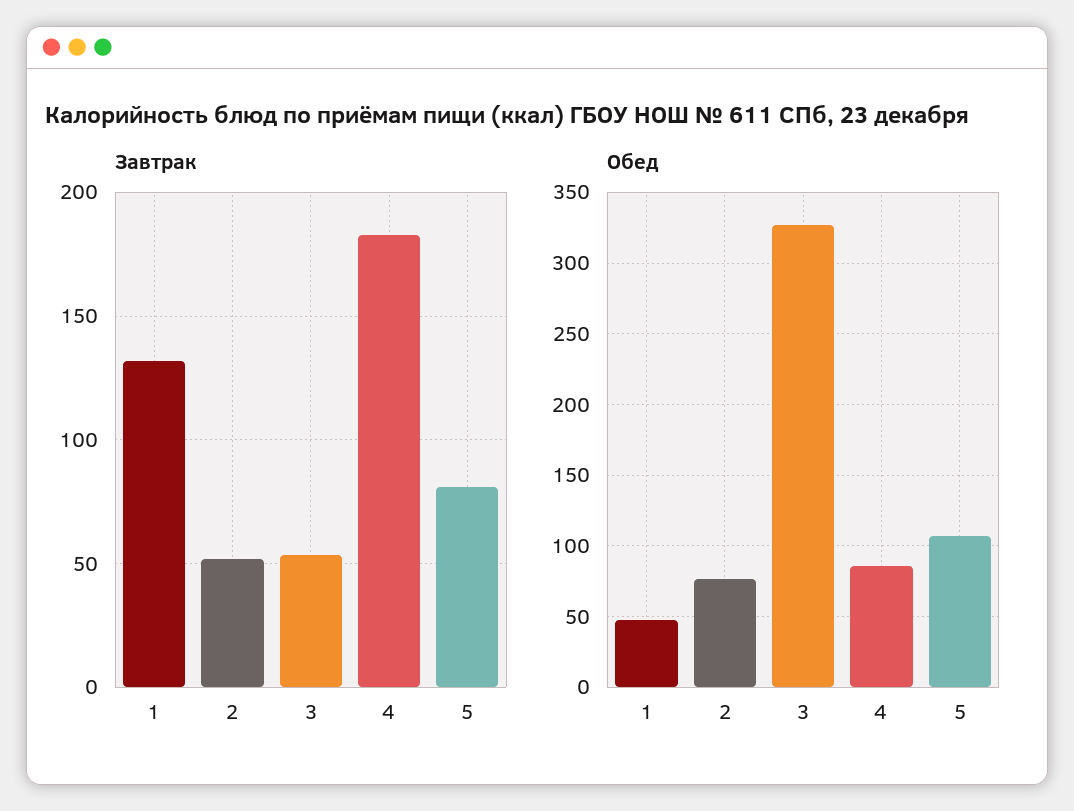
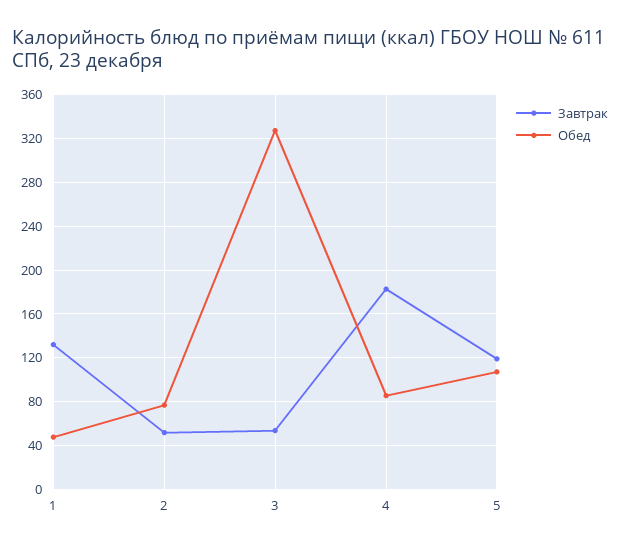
Завтрак, 5: 80 -> 120

